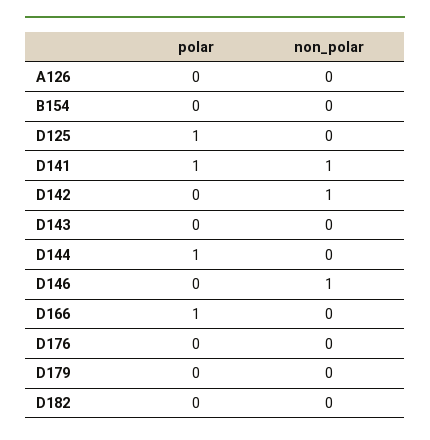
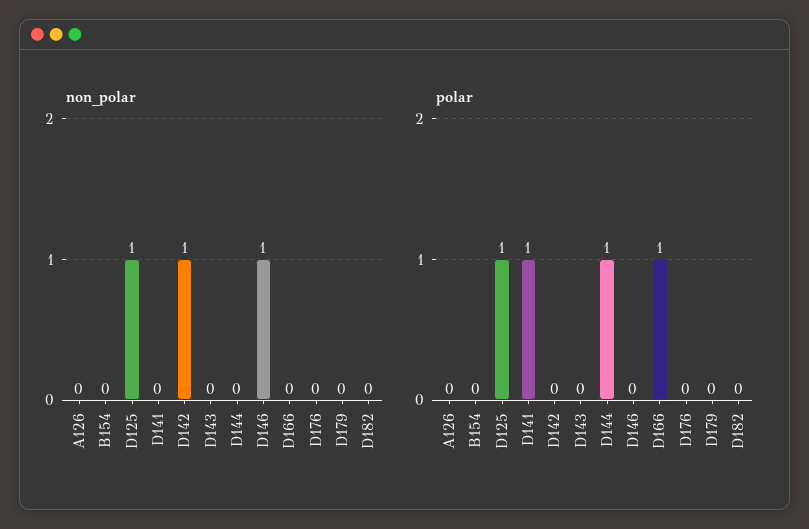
non_polar, D125: 0 -> 1
non_polar, D141: 1 -> 0

